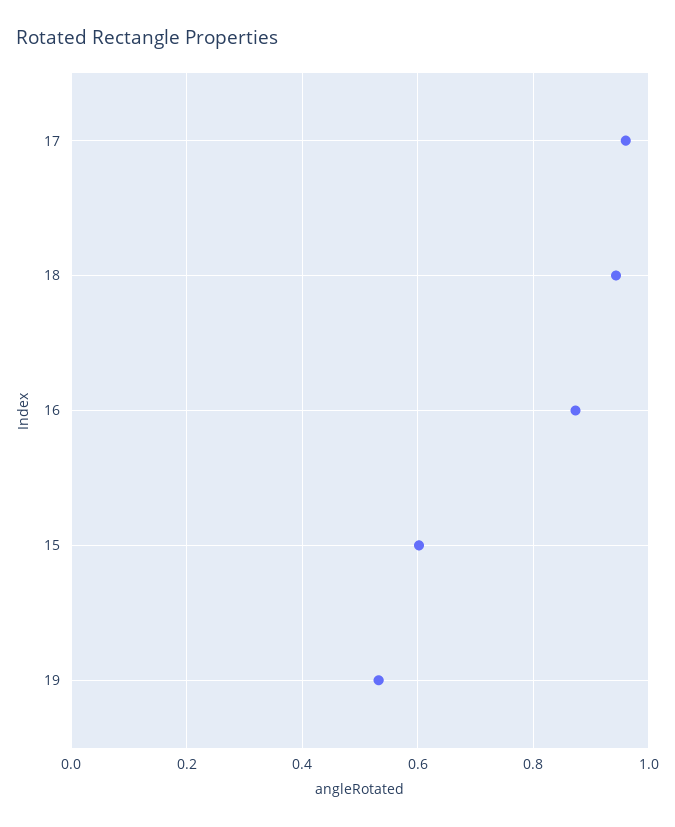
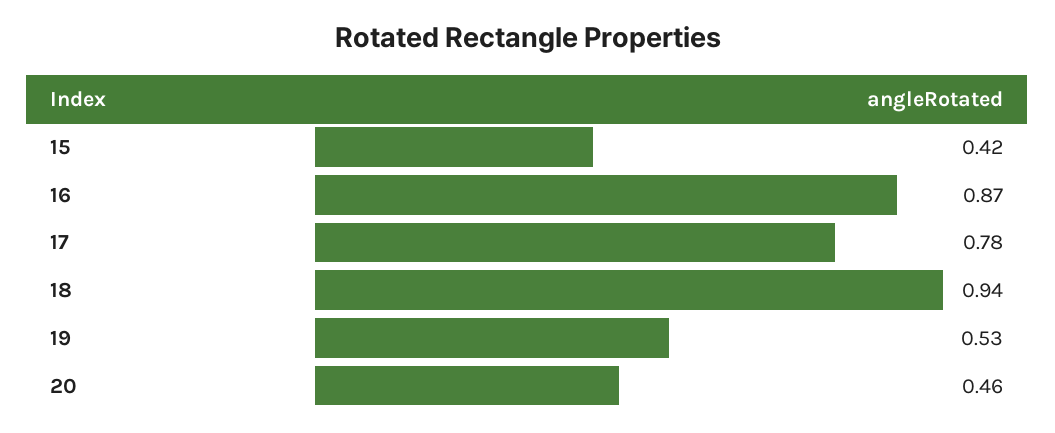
17: 0.96 -> 0.78
15: 0.6 -> 0.42
20: none -> 0.46

